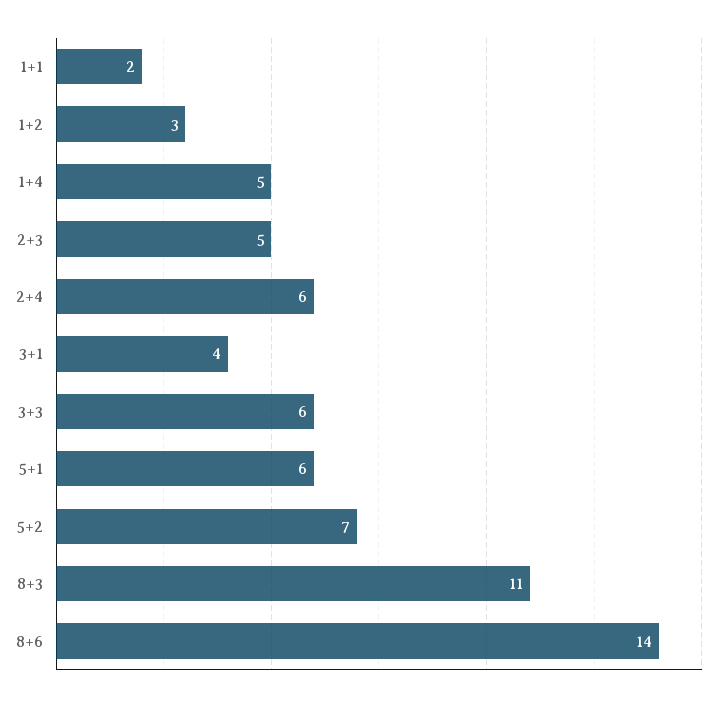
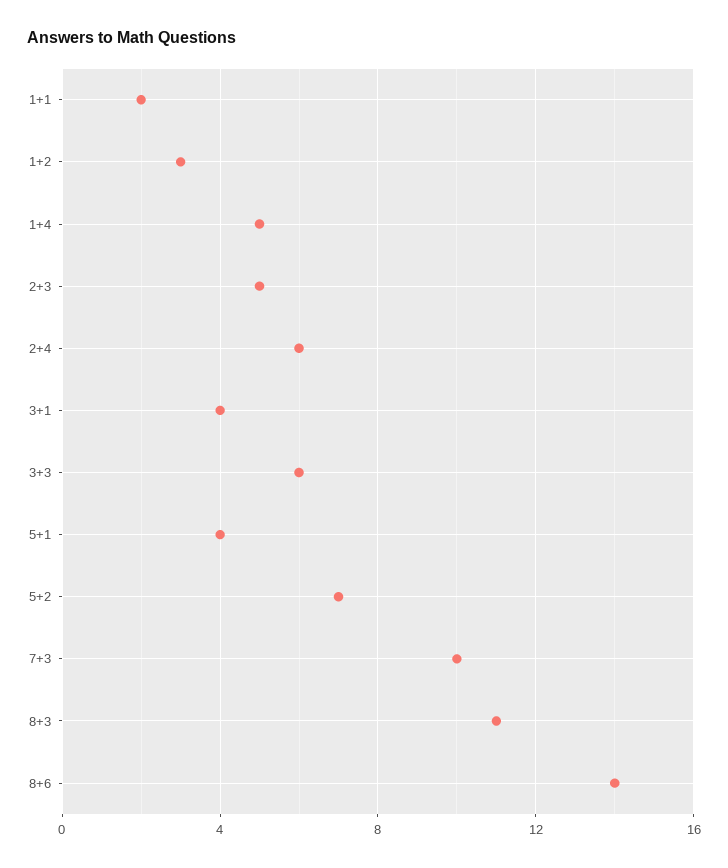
5+1: 6 -> 4
7+3: none -> 10

